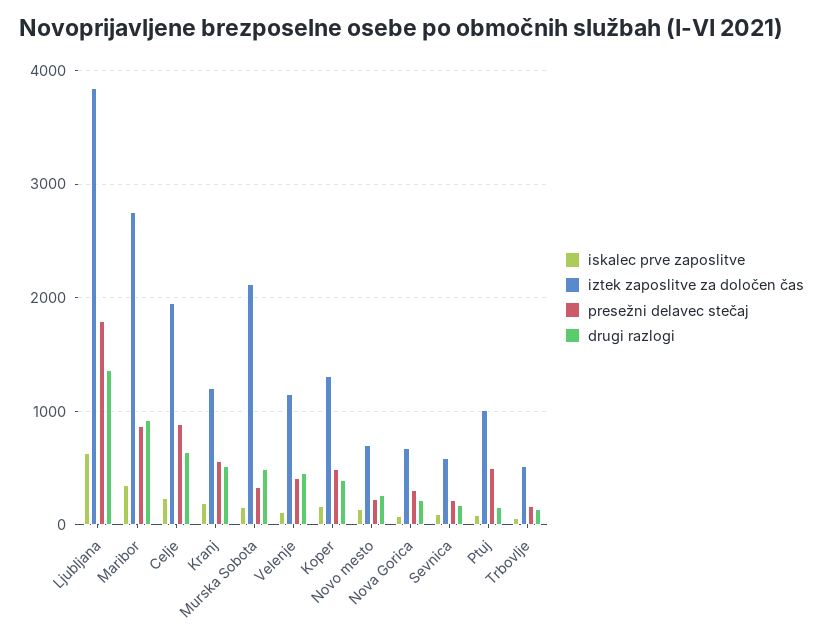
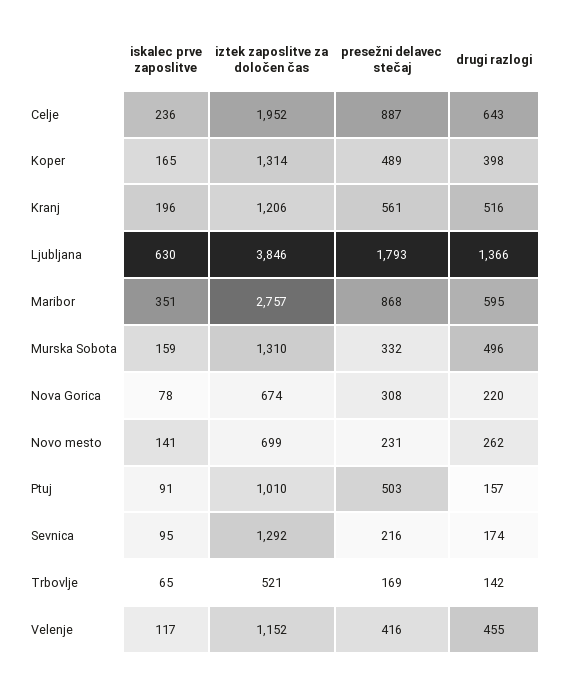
drugi razlogi, Maribor: 900 -> 595
iztek zaposlitve za določen čas, Murska Sobota: 2100 -> 1310
iztek zaposlitve za določen čas, Sevnica: 600 -> 1292

